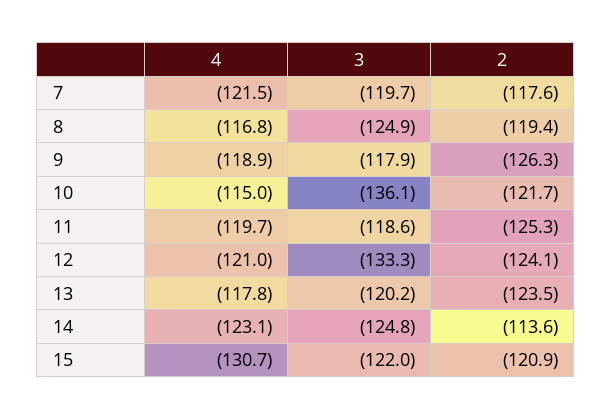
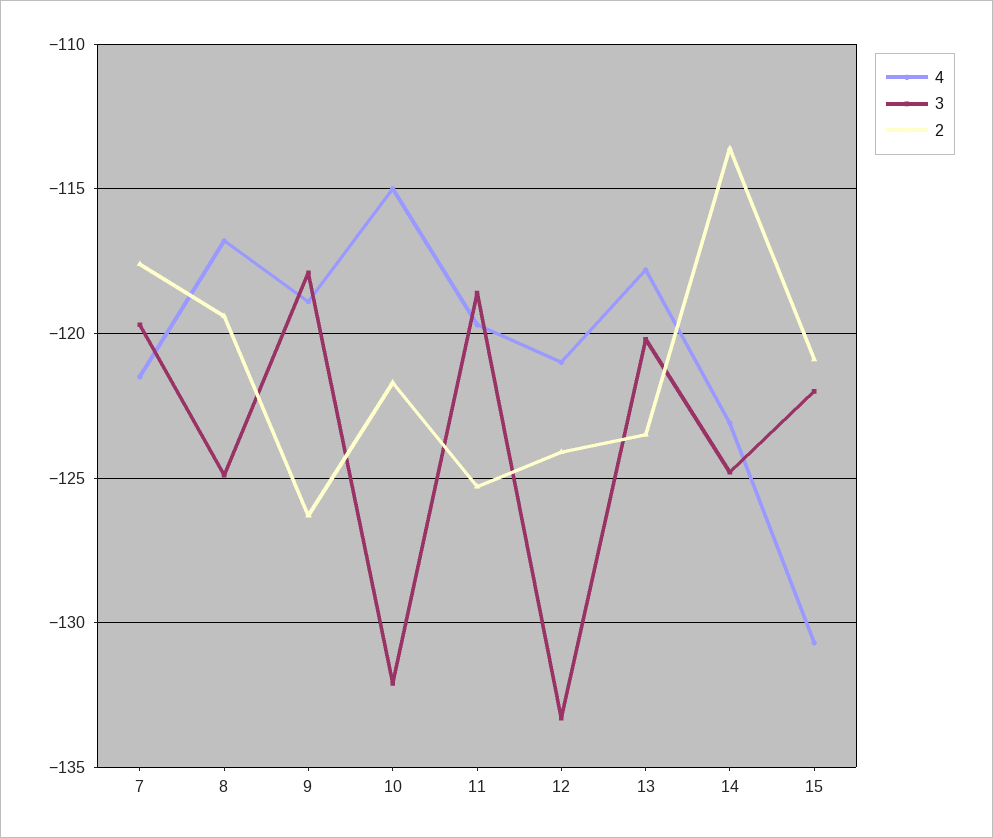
3, 10: -136.1 -> -132

